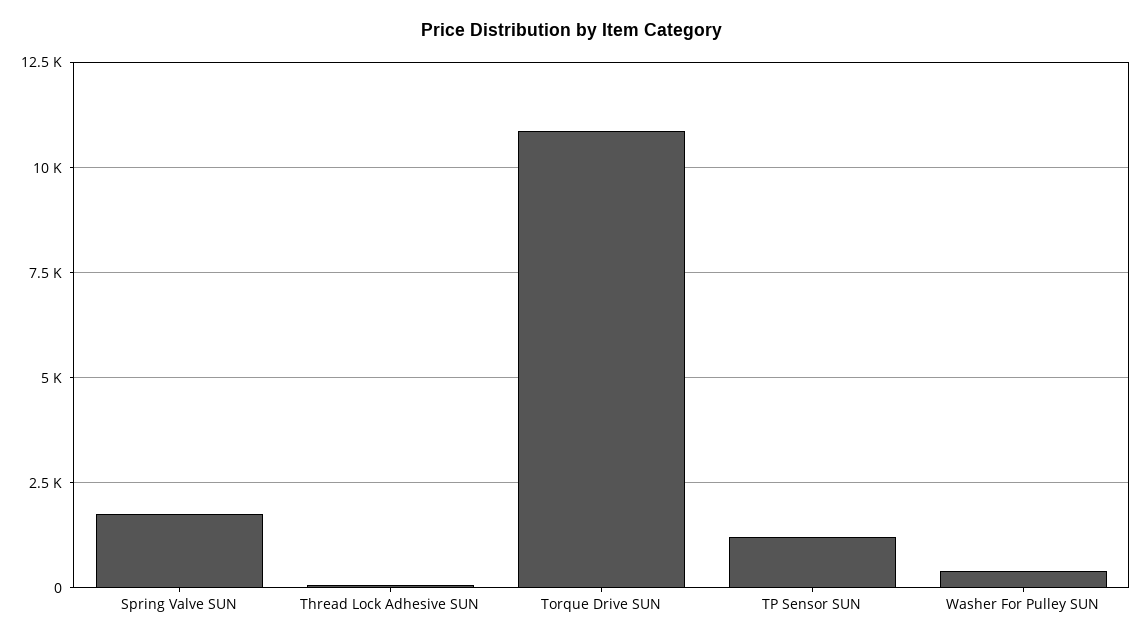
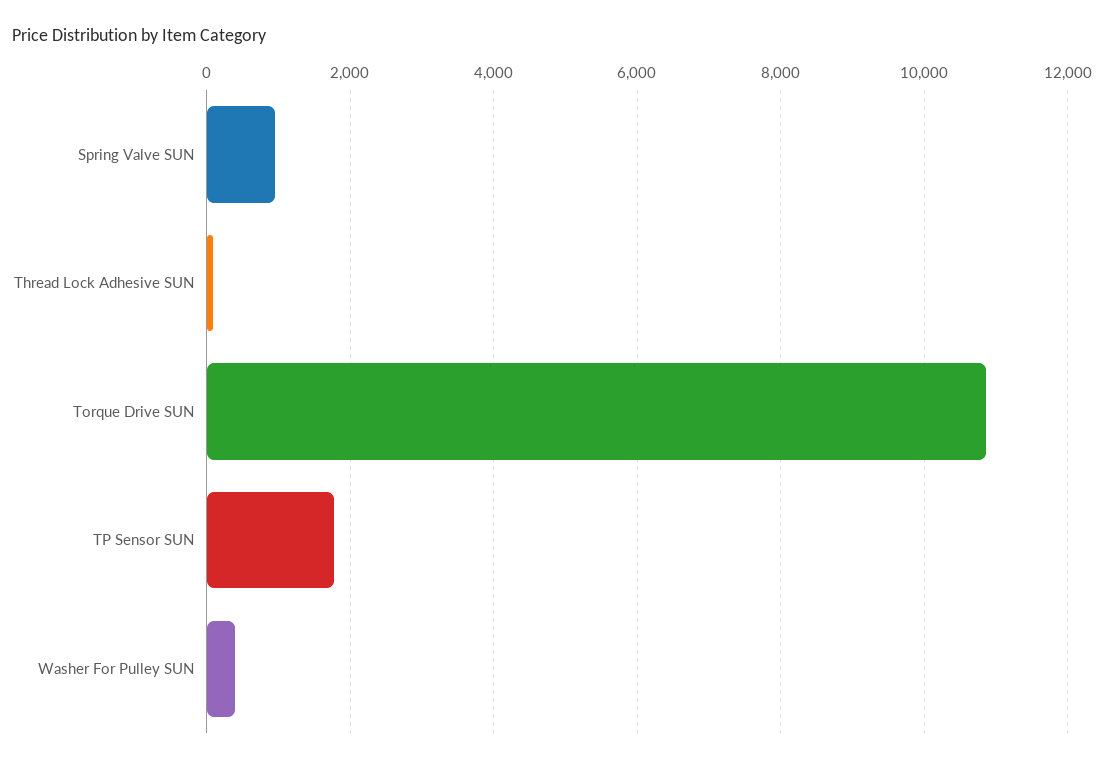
Spring Valve SUN: 1750 -> 1000
TP Sensor SUN: 1250 -> 1800

